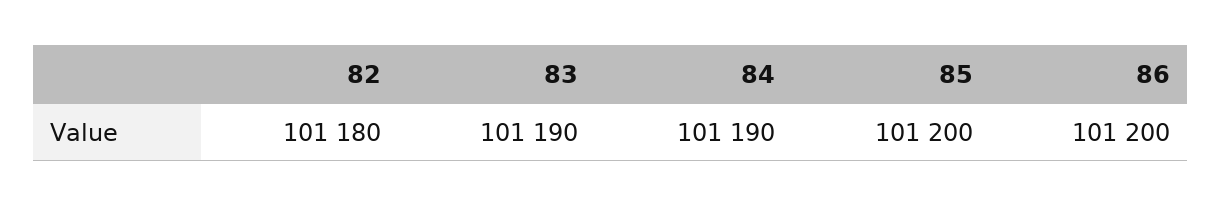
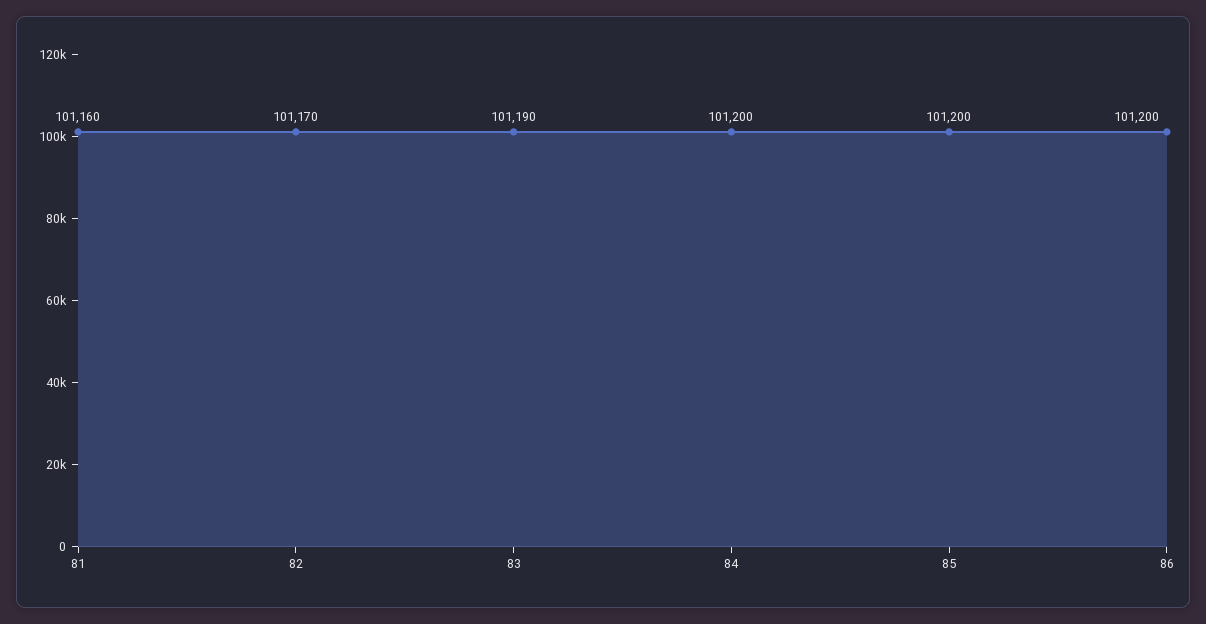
82: 101180 -> 101170
84: 101190 -> 101200
81: none -> 101160

